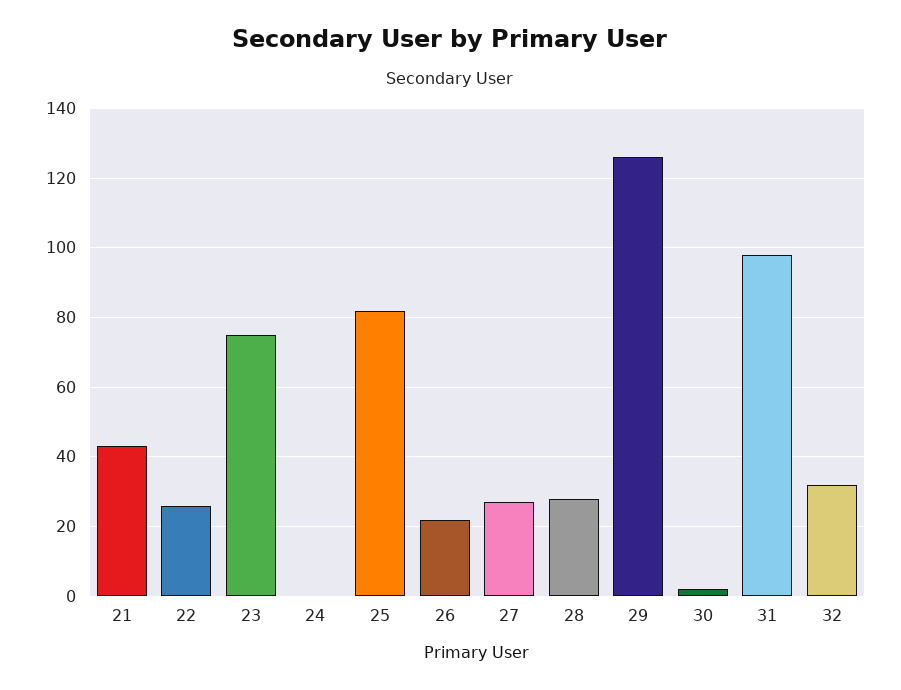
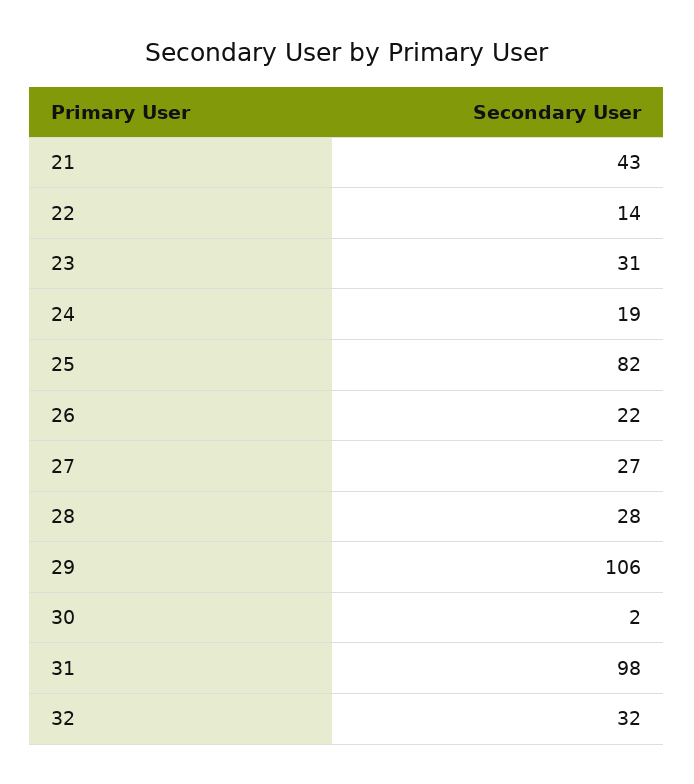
22: 25 -> 14
23: 75 -> 31
24: 0 -> 19
29: 125 -> 106

